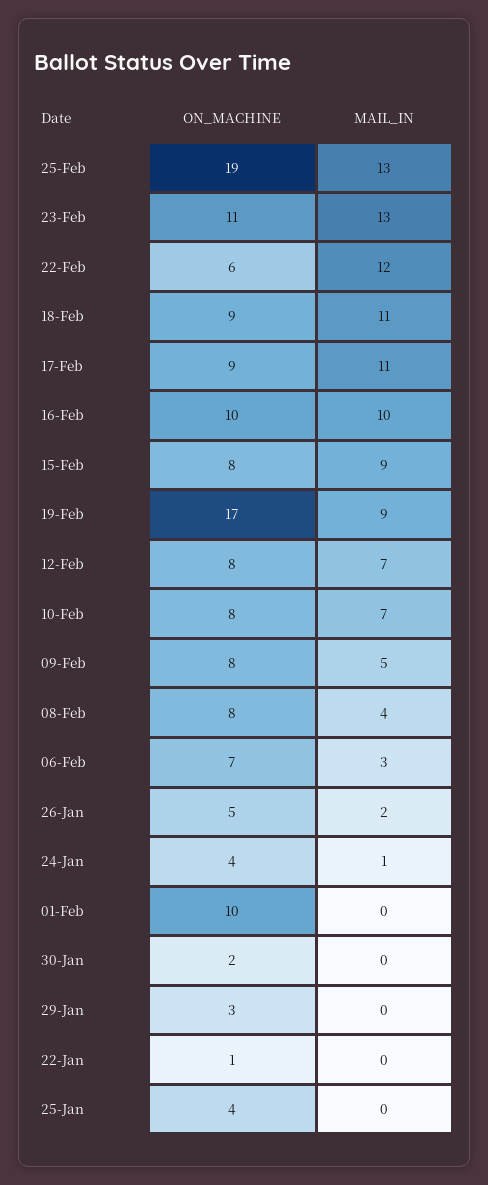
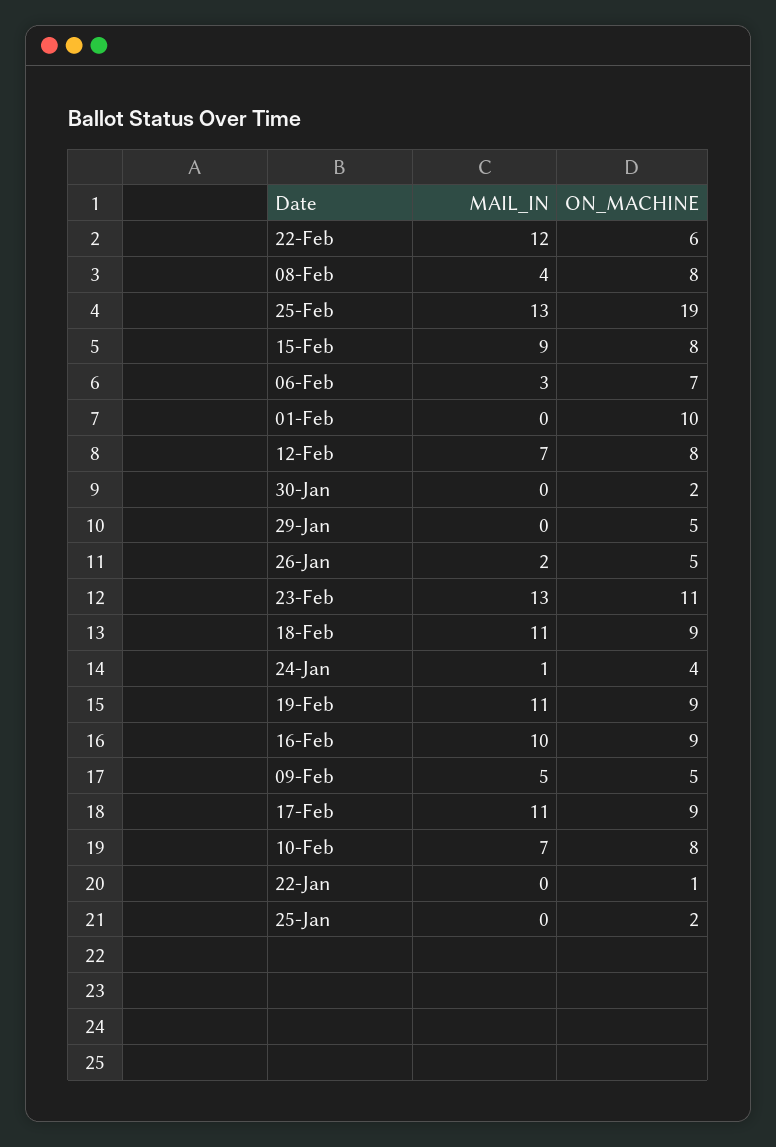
ON_MACHINE, 16-Feb: 10 -> 9
ON_MACHINE, 19-Feb: 17 -> 9
MAIL_IN, 19-Feb: 9 -> 11
ON_MACHINE, 09-Feb: 8 -> 5
ON_MACHINE, 29-Jan: 3 -> 5
ON_MACHINE, 25-Jan: 4 -> 2

